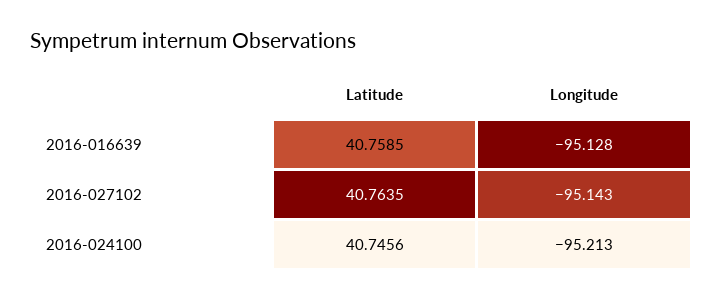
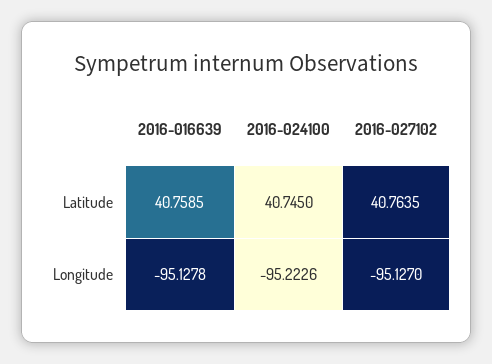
Longitude, 2016-027102: -95.143 -> -95.127
Latitude, 2016-024100: 40.7456 -> 40.745
Longitude, 2016-024100: -95.213 -> -95.2226

